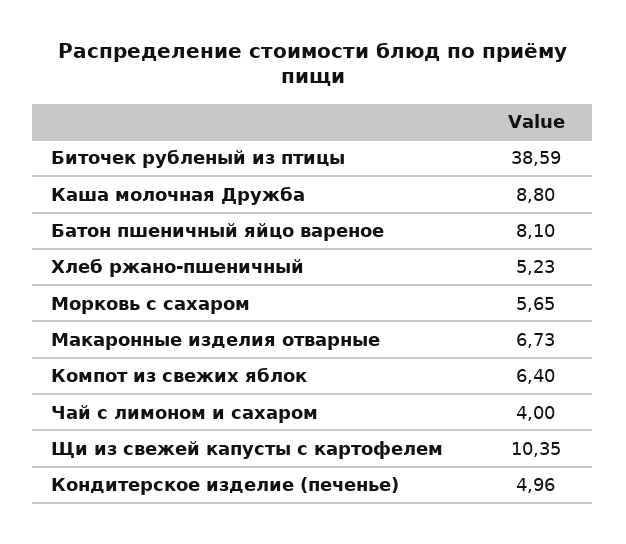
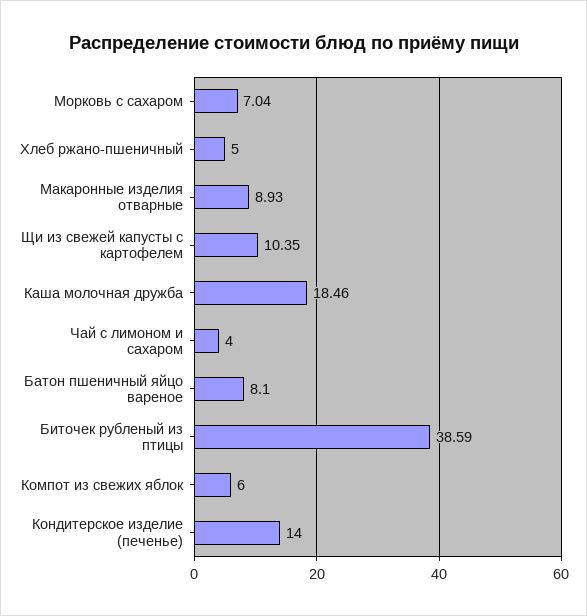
Каша молочная Дружба: 8.8 -> 18.46
Хлеб ржано-пшеничный: 5.23 -> 5
Морковь с сахаром: 5.65 -> 7.04
Макаронные изделия отварные: 6.73 -> 8.93
Компот из свежих яблок: 6.4 -> 6
Кондитерское изделие (печенье): 4.96 -> 14

